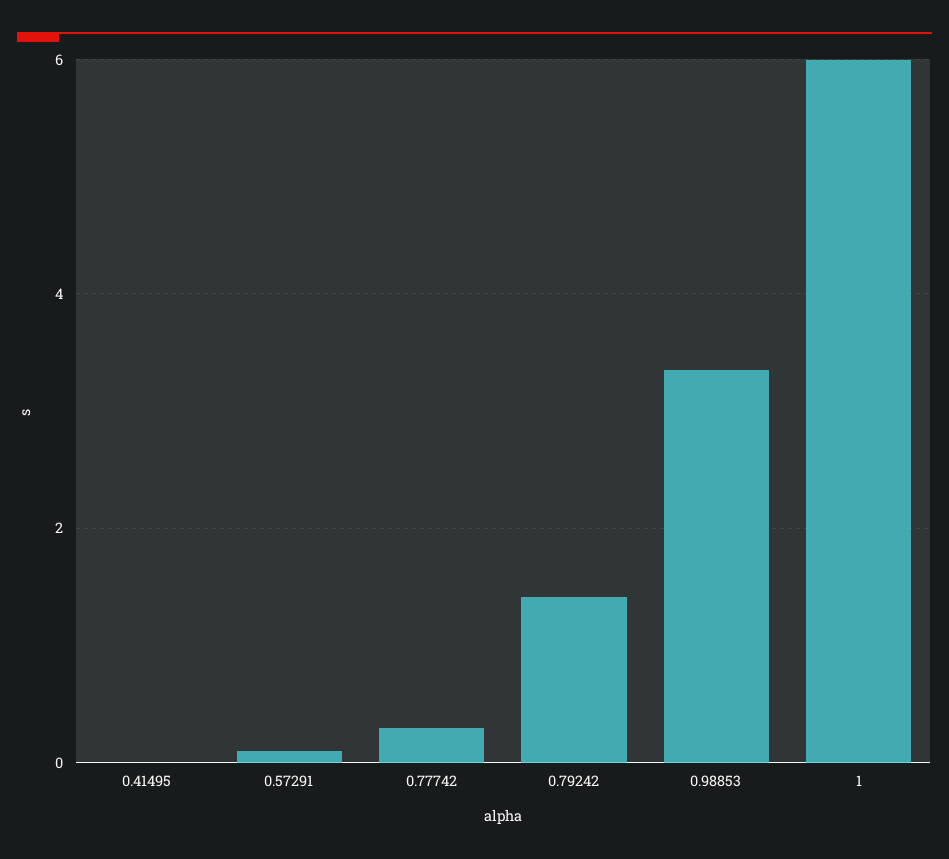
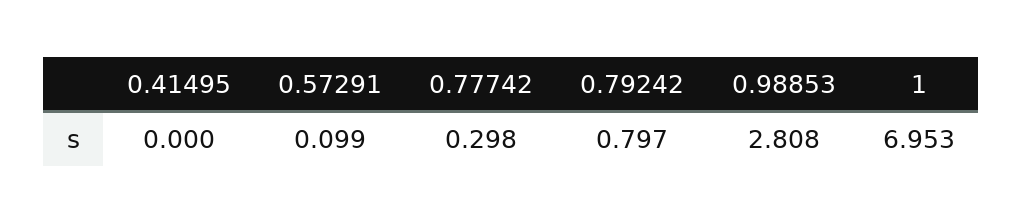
0.79242: 1.4 -> 0.797
0.98853: 3.4 -> 2.808
1: 6 -> 6.953

